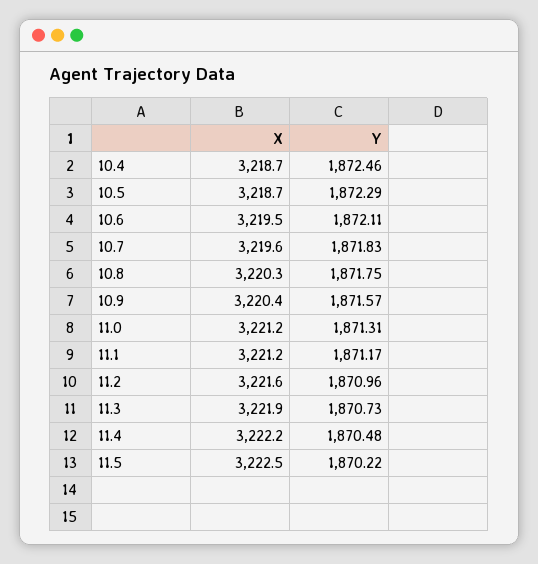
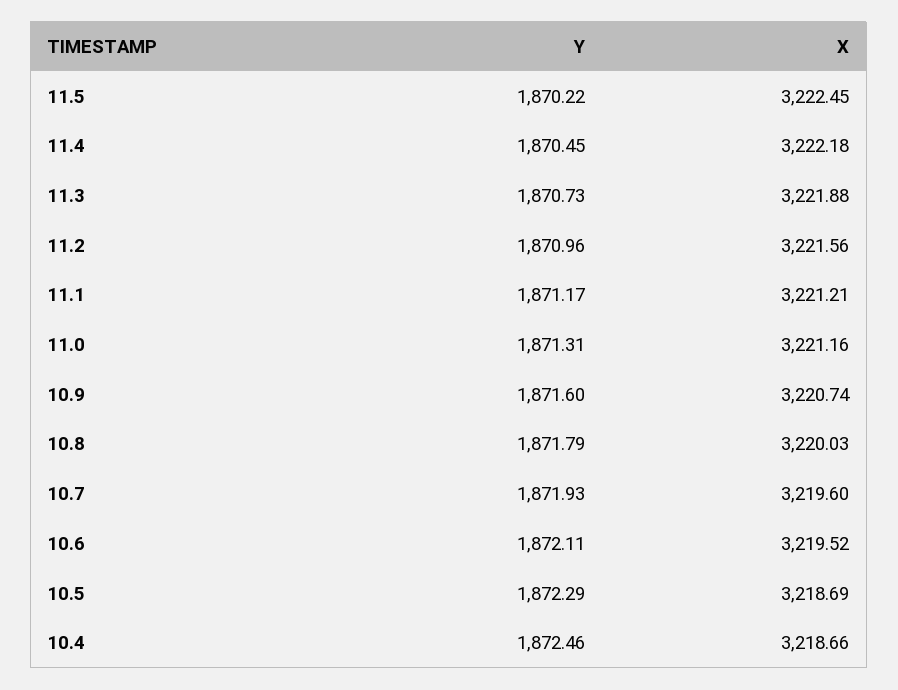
Y, 10.7: 1871.83 -> 1871.93
X, 10.8: 3220.3 -> 3220.03
Y, 10.8: 1871.75 -> 1871.79
X, 10.9: 3220.4 -> 3220.74
Y, 10.9: 1871.57 -> 1871.6
Y, 11.4: 1870.48 -> 1870.45

